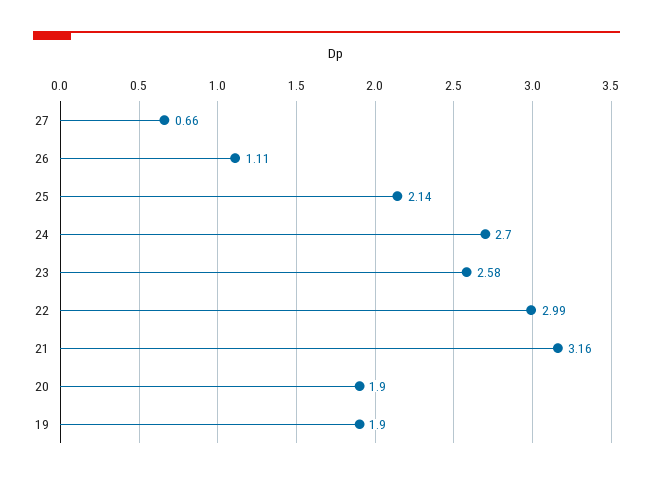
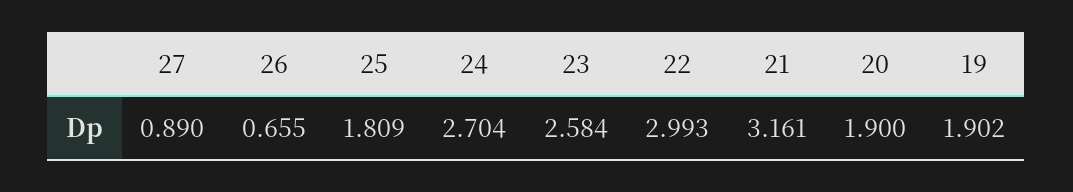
27: 0.66 -> 0.89
26: 1.11 -> 0.655
25: 2.14 -> 1.809

